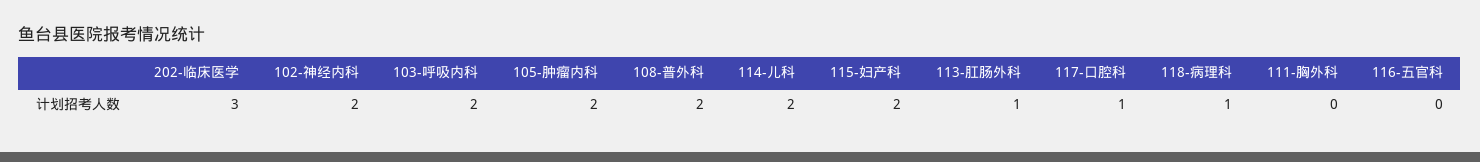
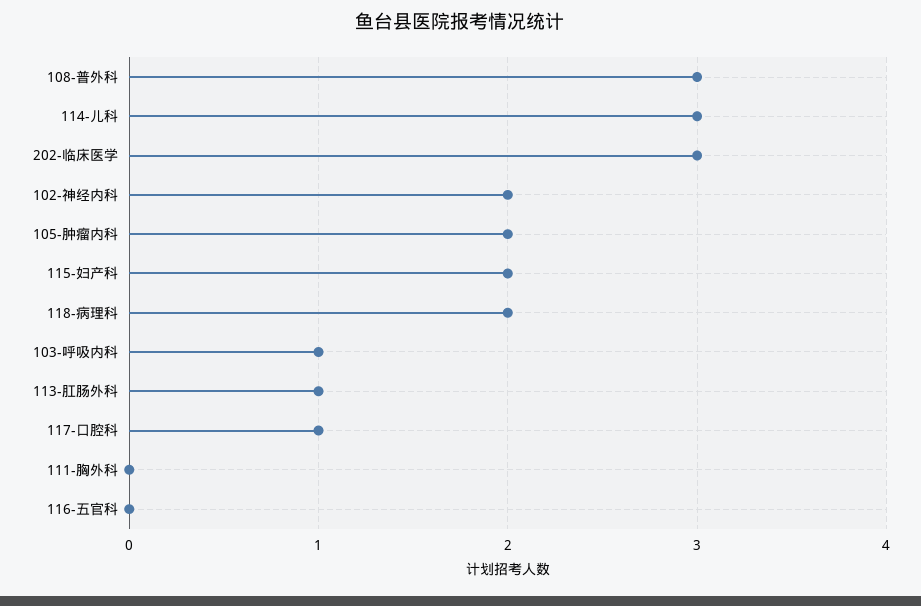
103-呼吸内科: 2 -> 1
108-普外科: 2 -> 3
114-儿科: 2 -> 3
118-病理科: 1 -> 2

